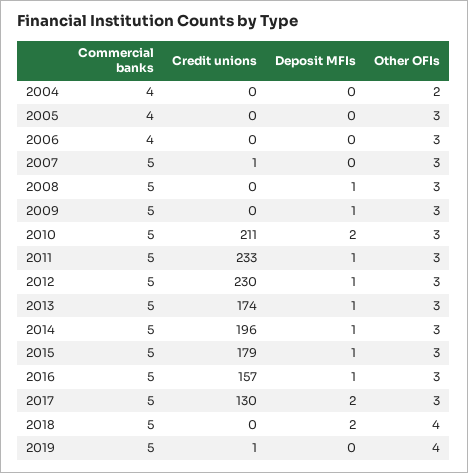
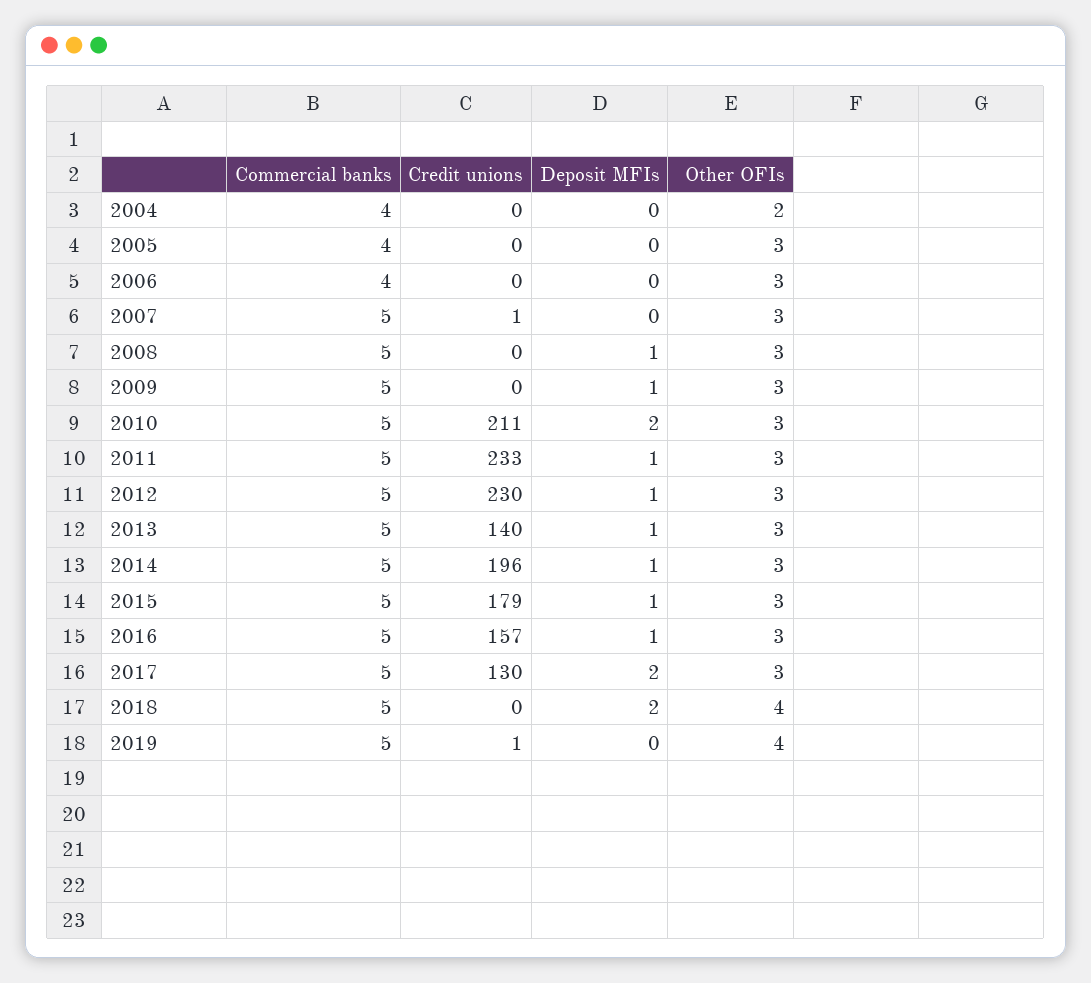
Credit unions, 2013: 174 -> 140

